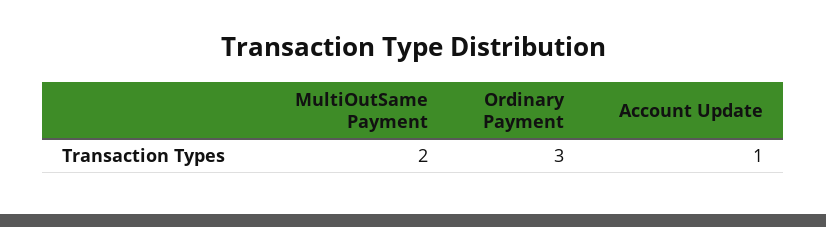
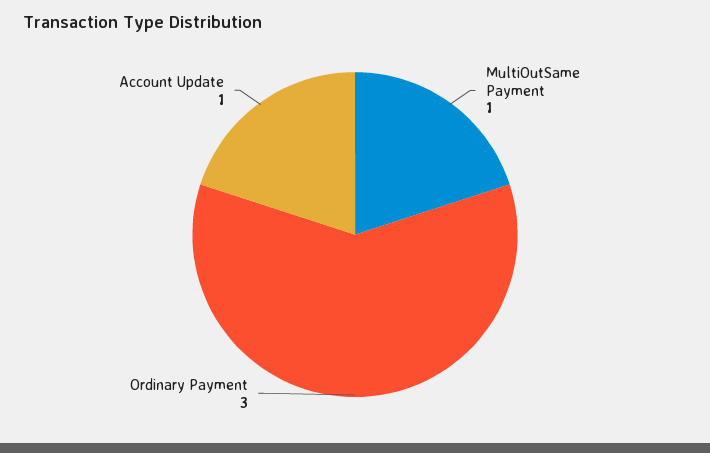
MultiOutSame Payment: 2 -> 1

